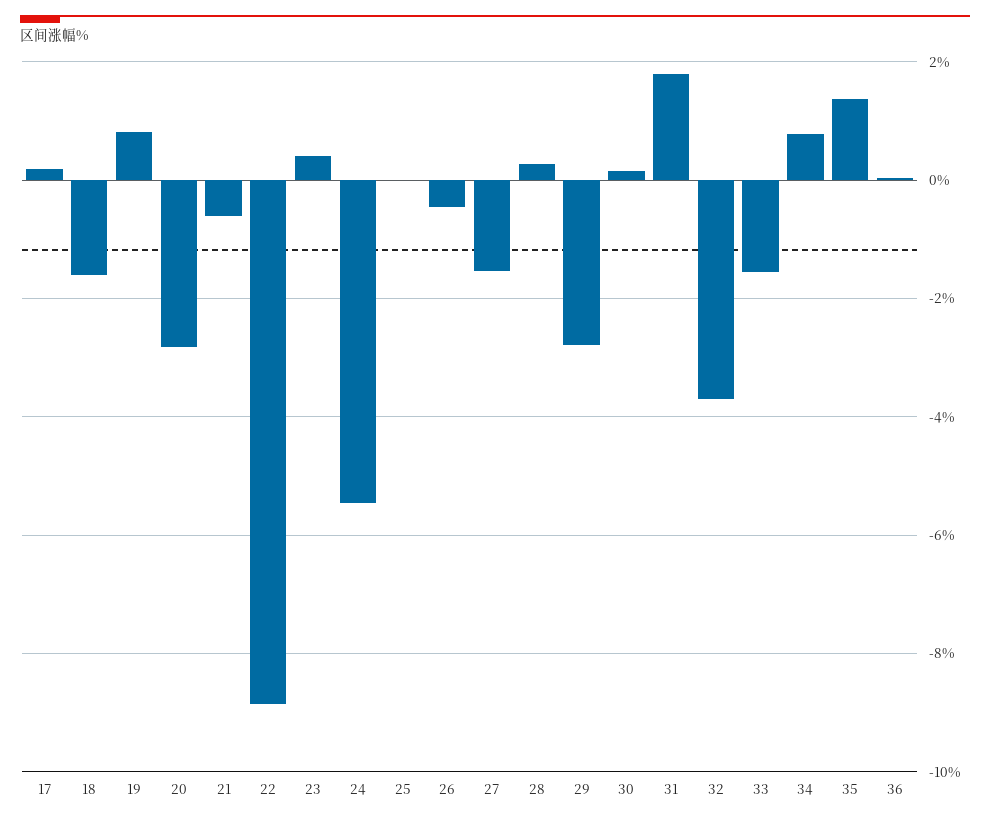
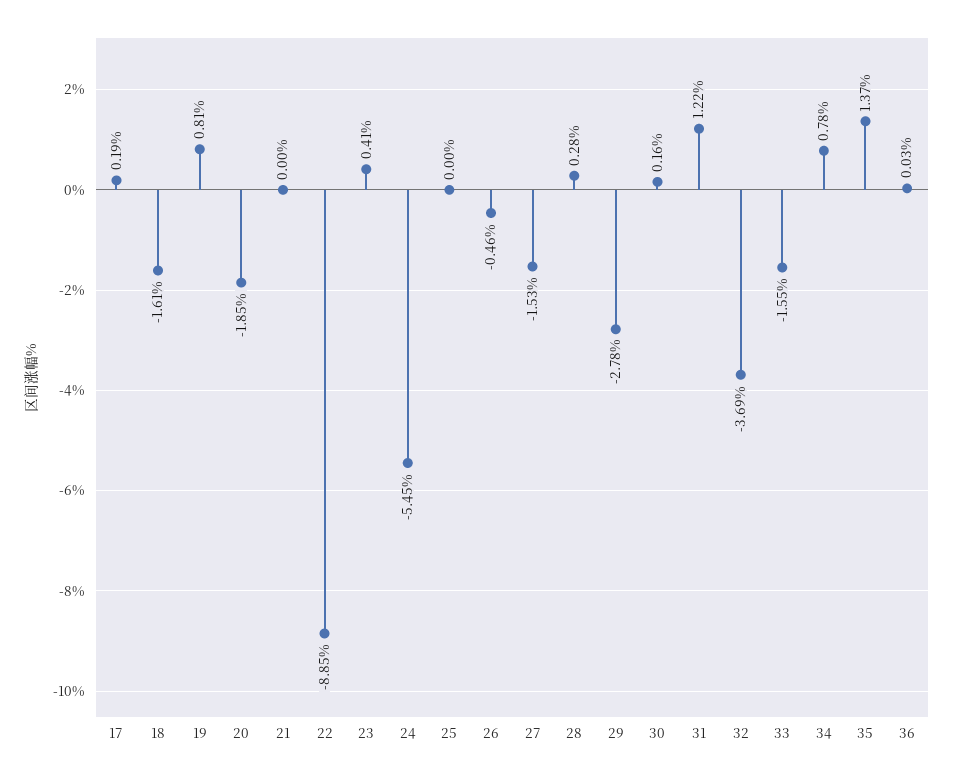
20: -2.8 -> -1.85
21: -0.6 -> 0
31: 1.8 -> 1.22

